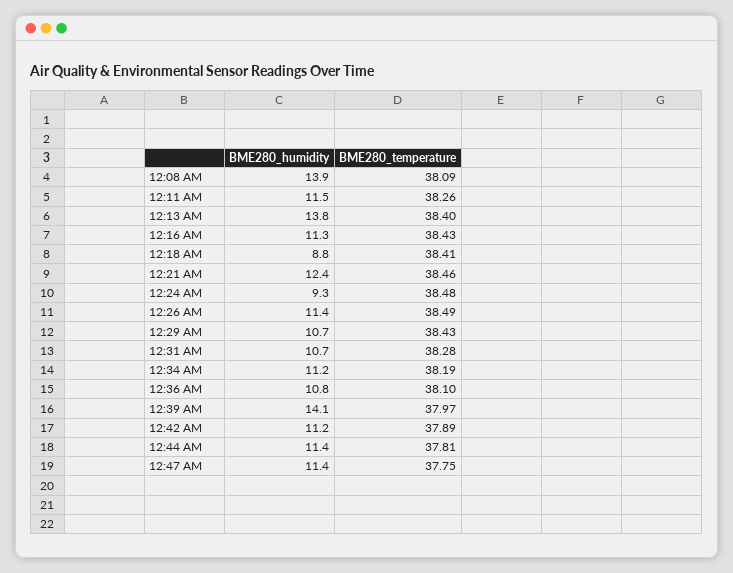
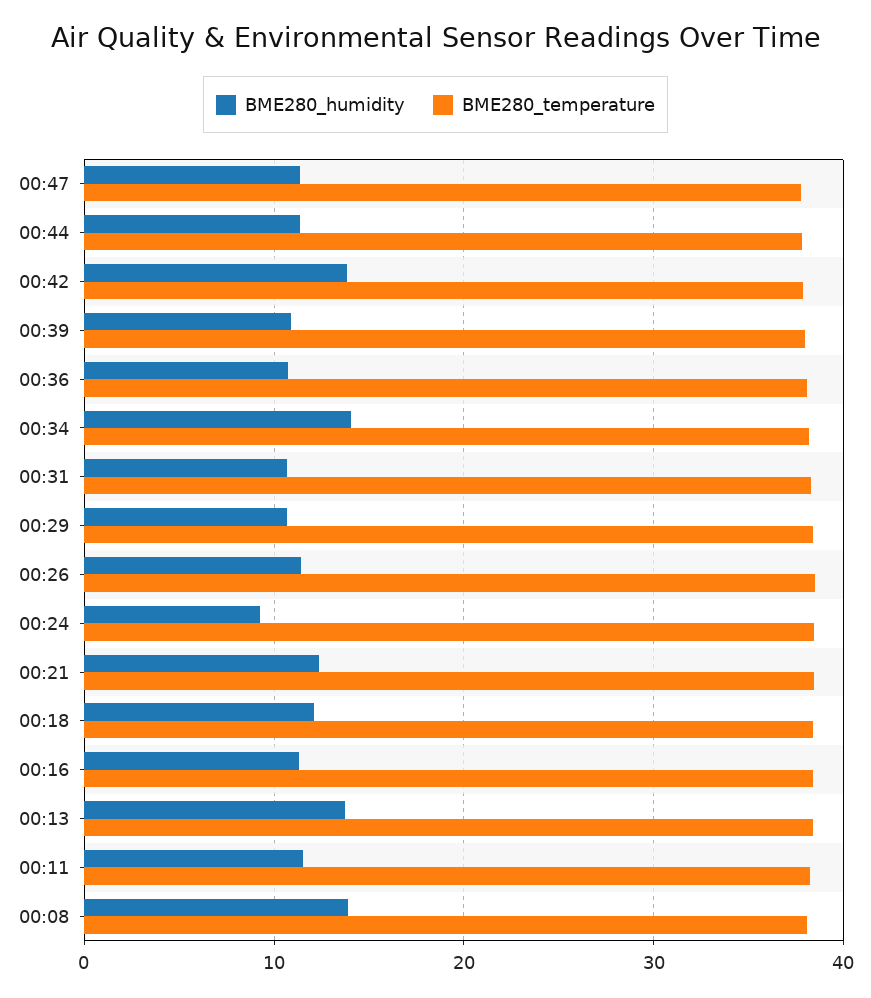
BME280_humidity, 12:18 AM: 8.8 -> 12
BME280_humidity, 12:34 AM: 11.2 -> 14
BME280_humidity, 12:39 AM: 14.1 -> 11
BME280_humidity, 12:42 AM: 11.2 -> 14

